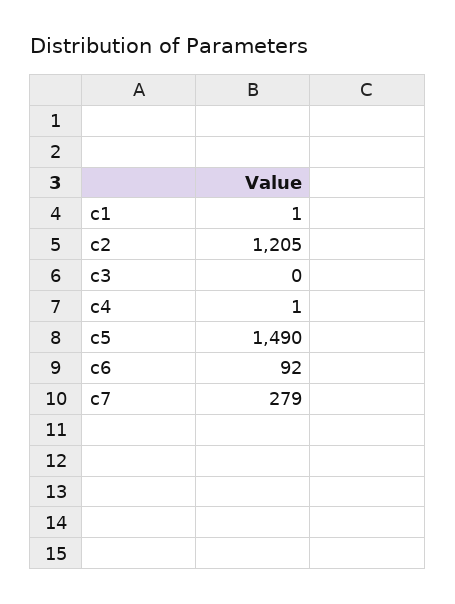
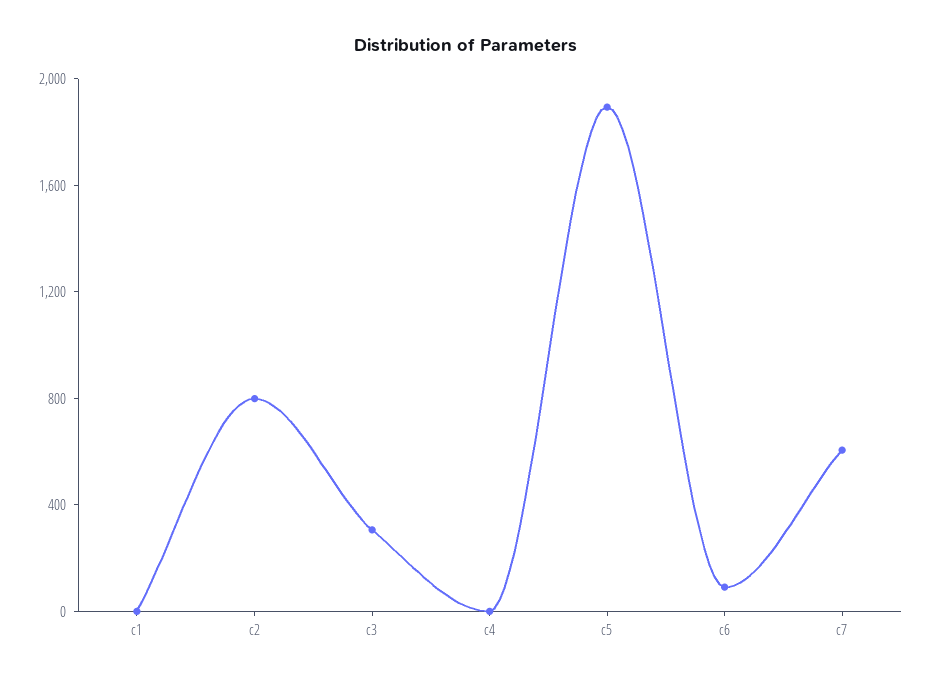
c2: 1205 -> 800
c3: 0 -> 300
c5: 1490 -> 1900
c7: 279 -> 600

